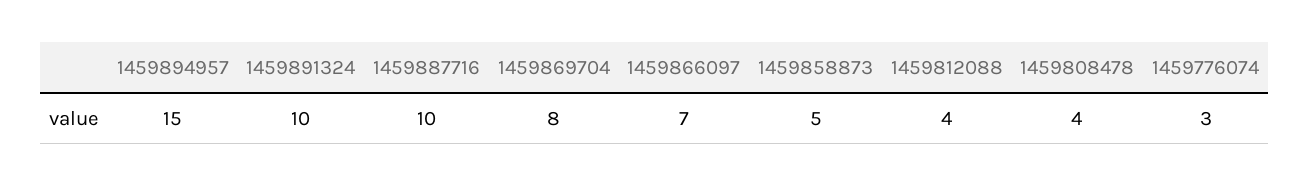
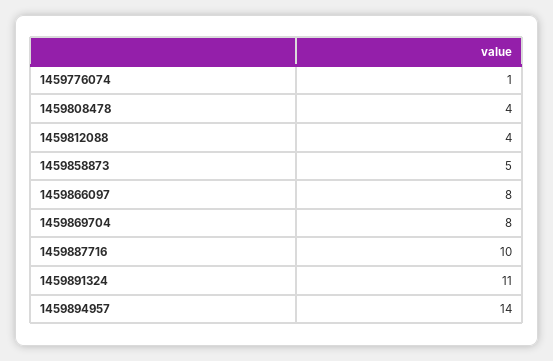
1459894957: 15 -> 14
1459891324: 10 -> 11
1459866097: 7 -> 8
1459776074: 3 -> 1

